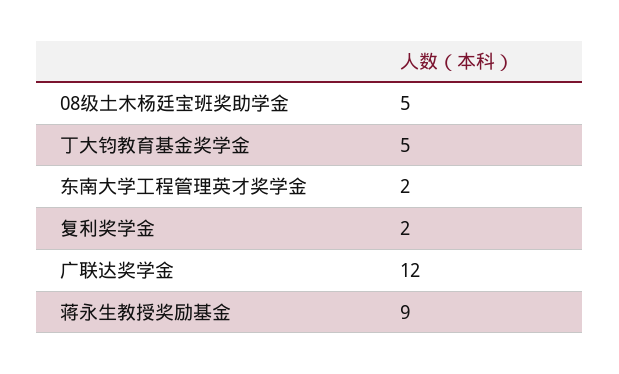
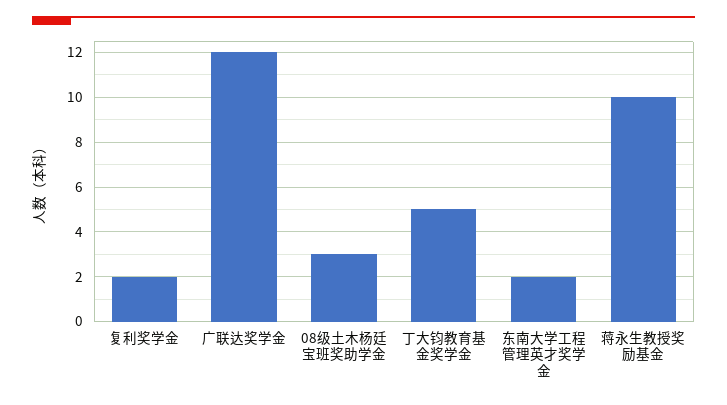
08级土木杨廷宝班奖助学金: 5 -> 3
蒋永生教授奖励基金: 9 -> 10

